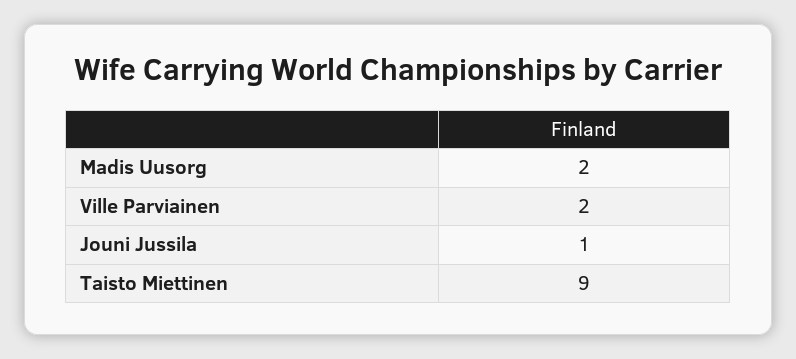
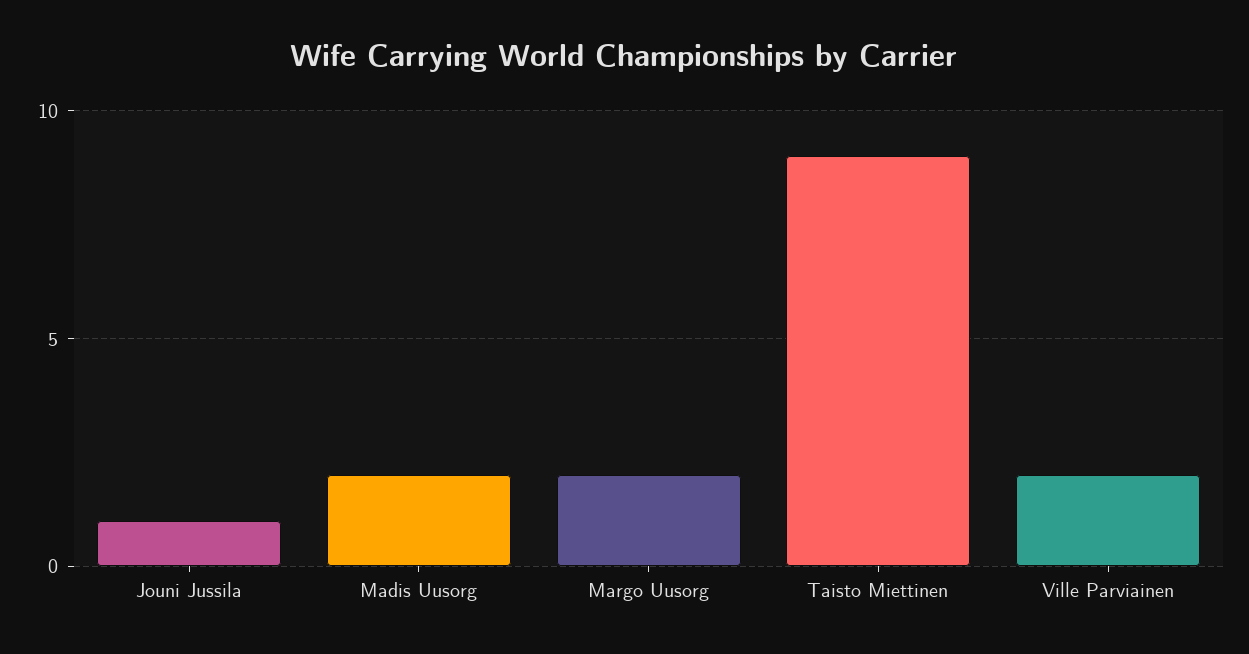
Margo Uusorg: none -> 2

